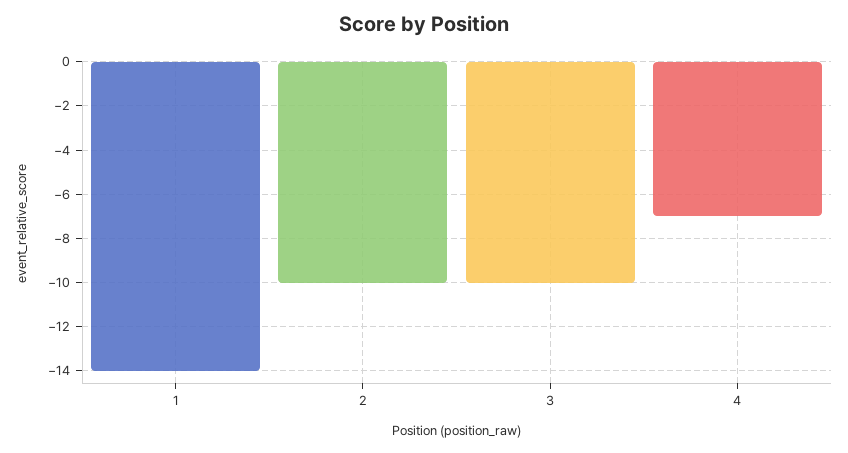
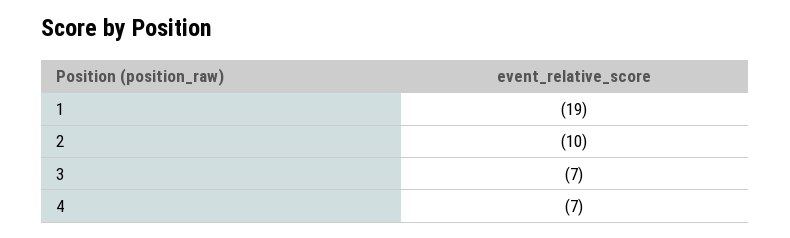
1: -14 -> -19
3: -10 -> -7

